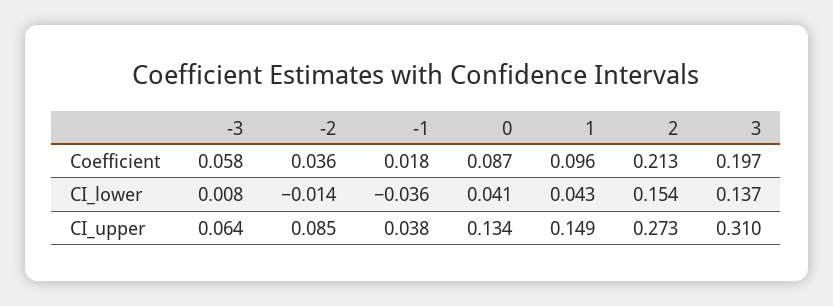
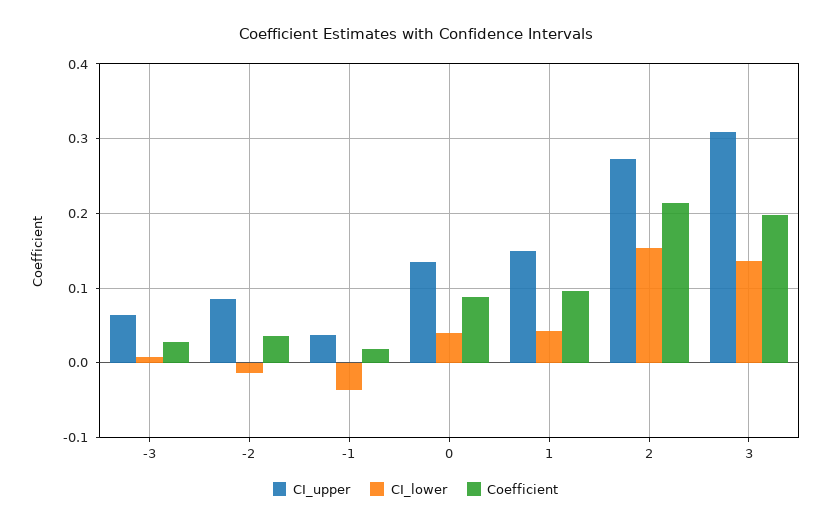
Coefficient, -3: 0.058 -> 0.03

